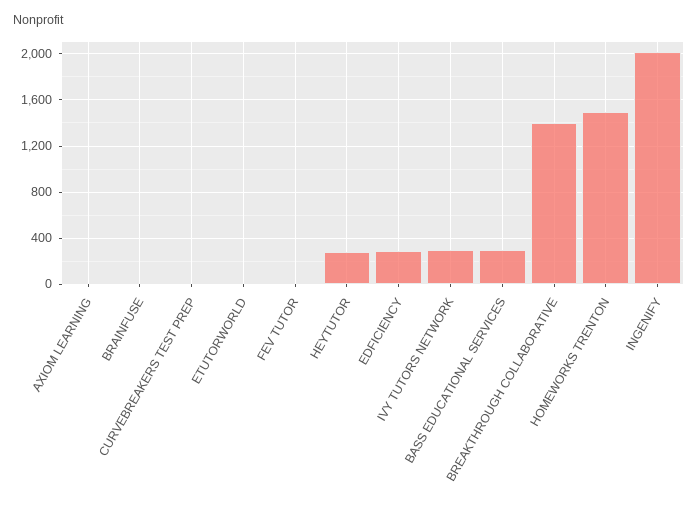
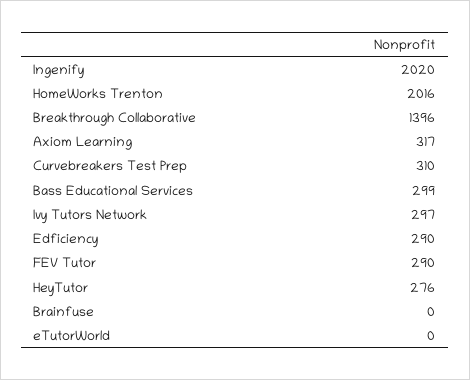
AXIOM LEARNING: 0 -> 317
CURVEBREAKERS TEST PREP: 0 -> 310
FEV TUTOR: 0 -> 290
HOMEWORKS TRENTON: 1500 -> 2016

